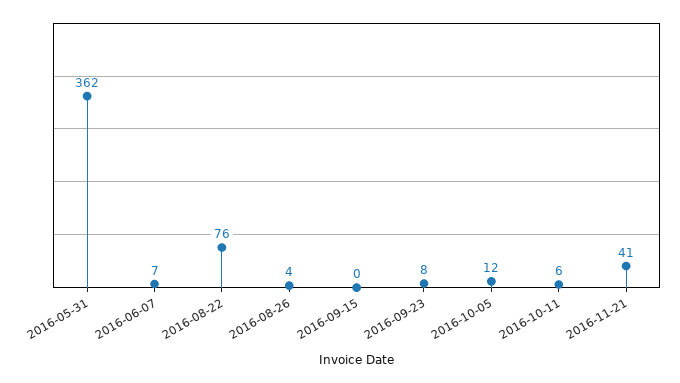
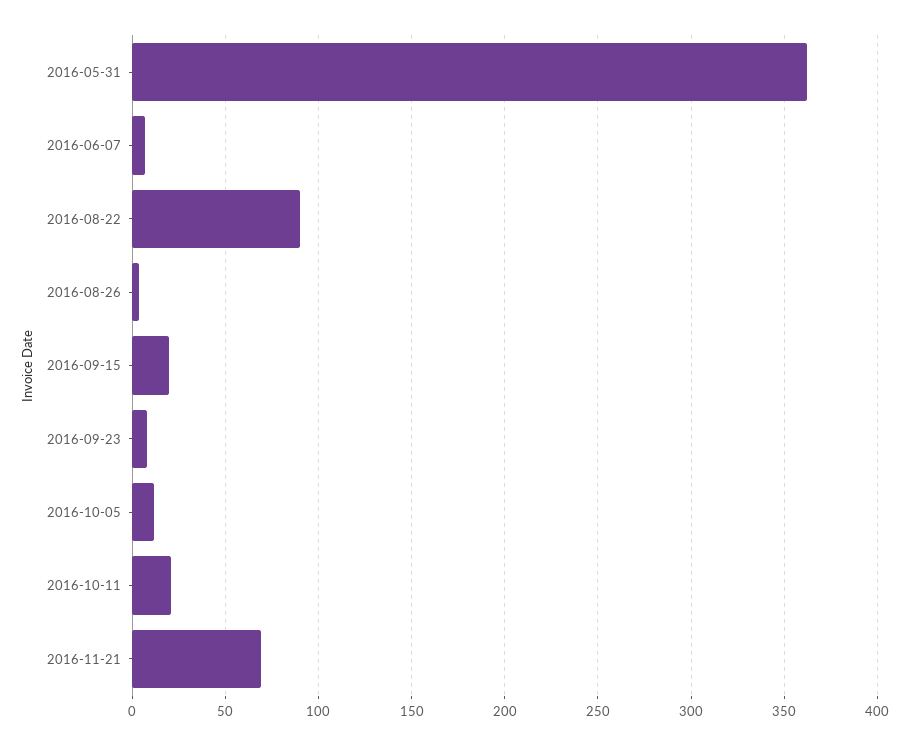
2016-08-22: 76 -> 90
2016-09-15: 0 -> 20
2016-10-11: 6 -> 20
2016-11-21: 41 -> 70

